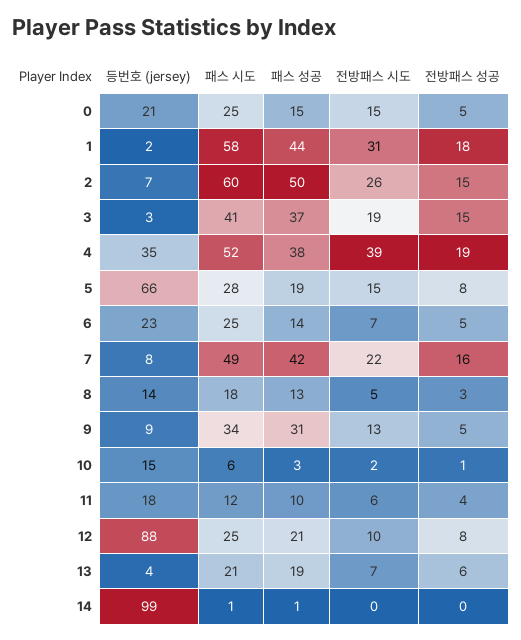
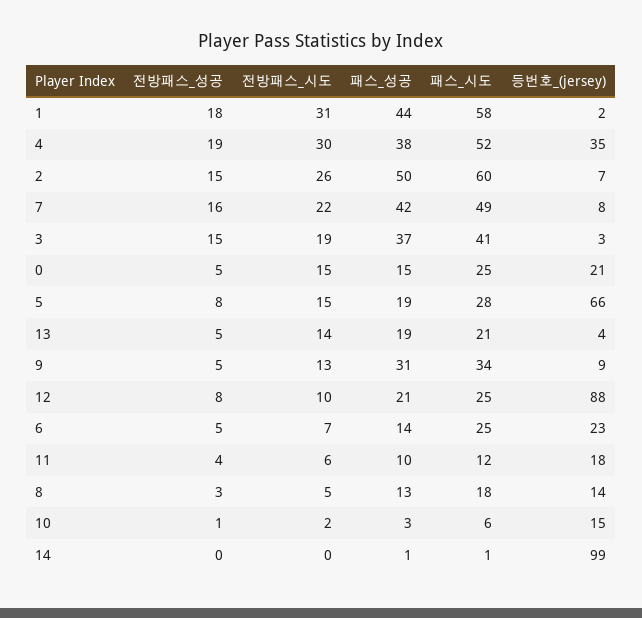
전방패스 시도, 4: 39 -> 30
전방패스 시도, 13: 7 -> 14
전방패스 성공, 13: 6 -> 5

